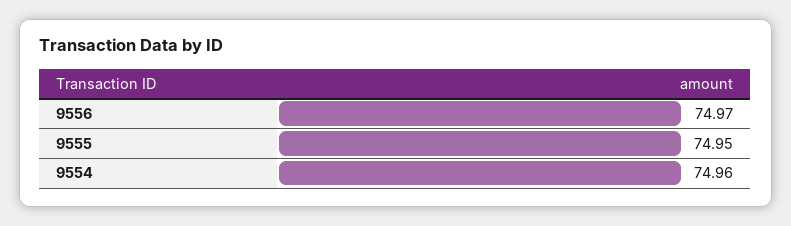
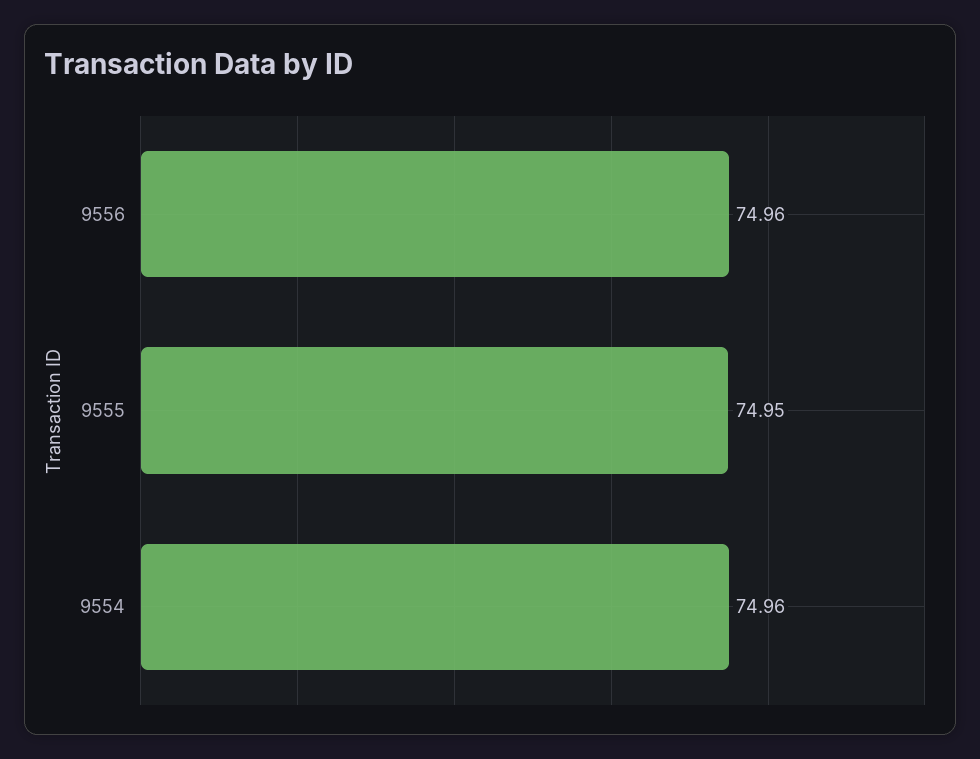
9556: 74.97 -> 74.96

